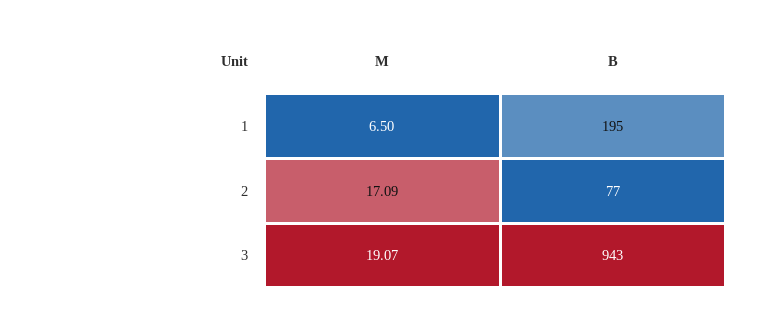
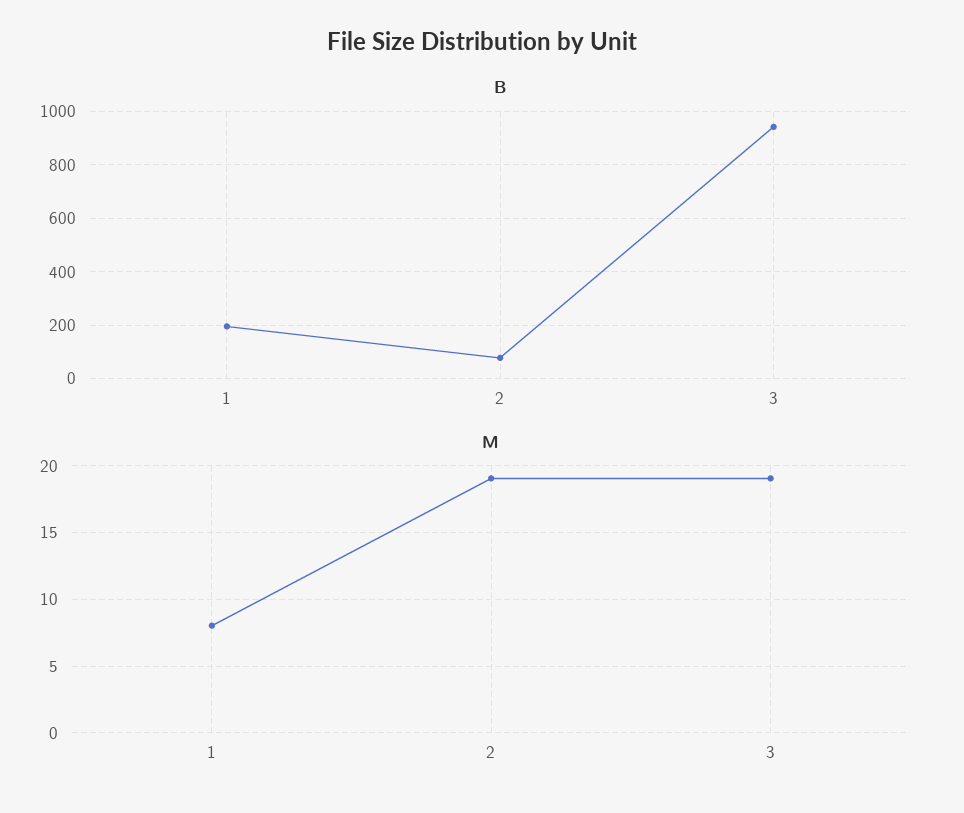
M, 1: 6.5 -> 8
M, 2: 17.09 -> 19

